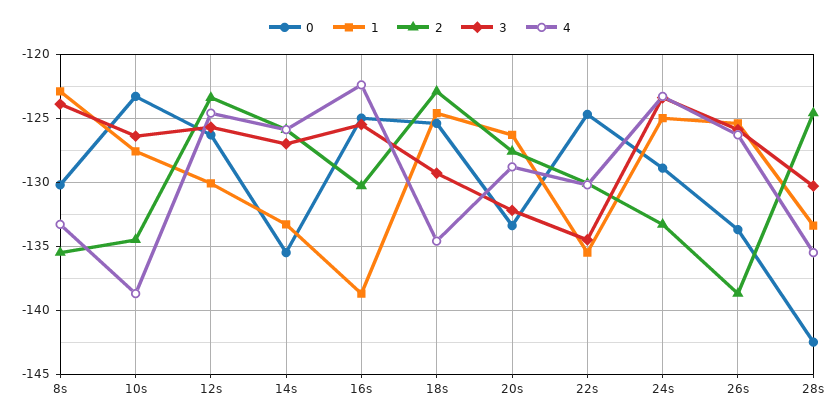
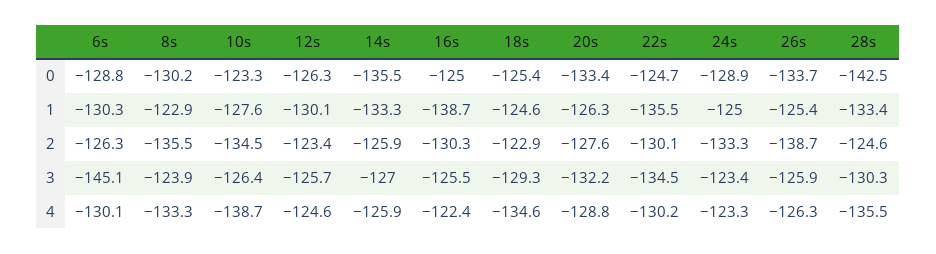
0, 6s: none -> -128.8
1, 6s: none -> -130.3
2, 6s: none -> -126.3
3, 6s: none -> -145.1
4, 6s: none -> -130.1

